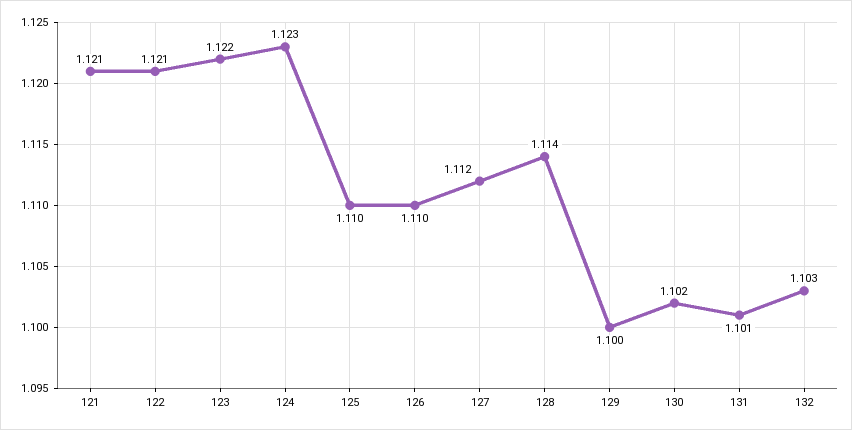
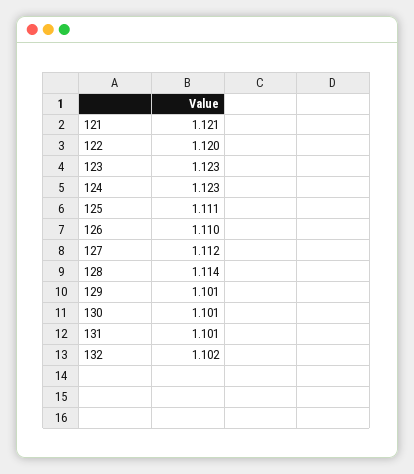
122: 1.121 -> 1.12
123: 1.122 -> 1.123
125: 1.11 -> 1.111
129: 1.1 -> 1.101
130: 1.102 -> 1.101
132: 1.103 -> 1.102

